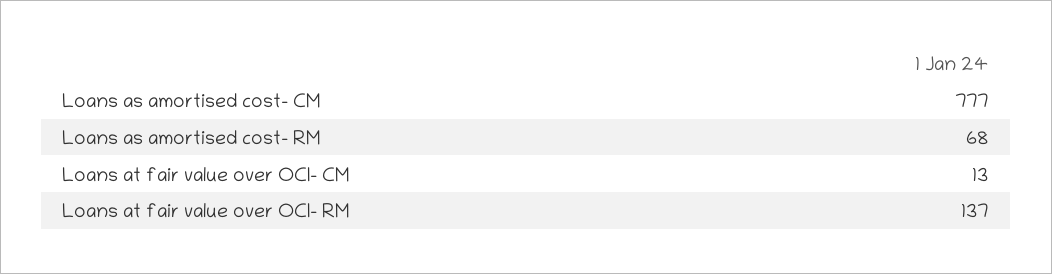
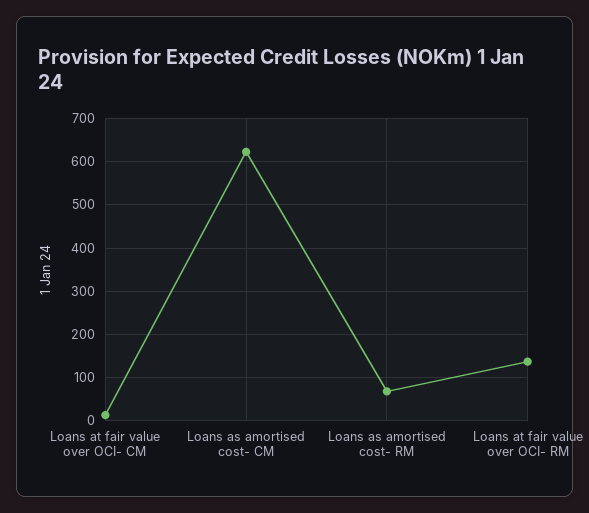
Loans as amortised cost- CM: 777 -> 620

